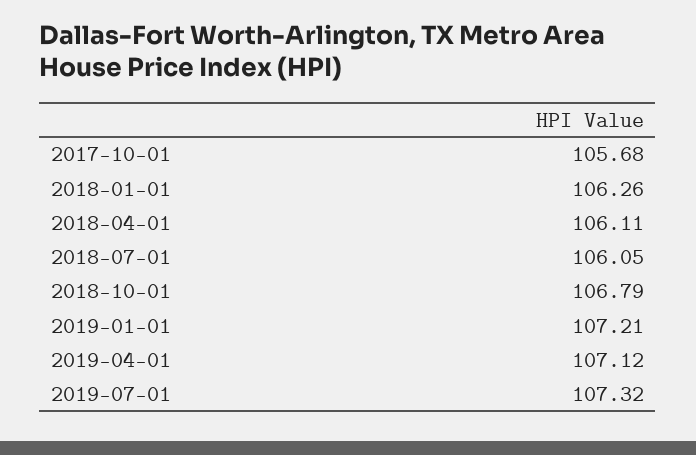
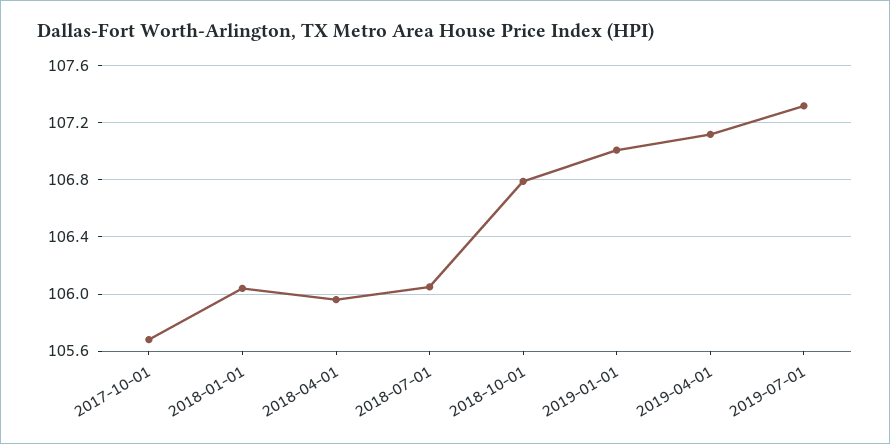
2018-01-01: 106.26 -> 106.05
2018-04-01: 106.11 -> 105.95
2019-01-01: 107.21 -> 107

